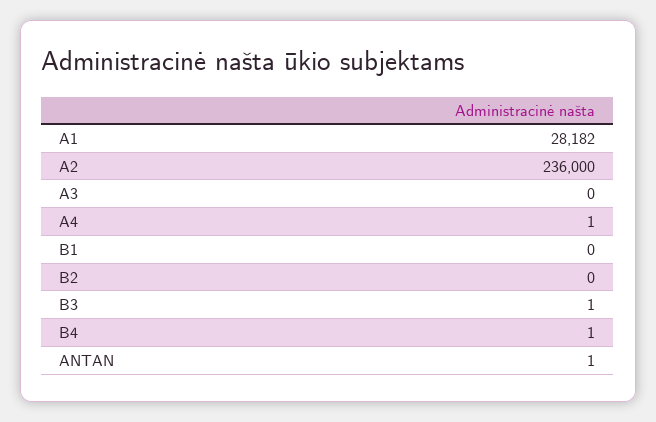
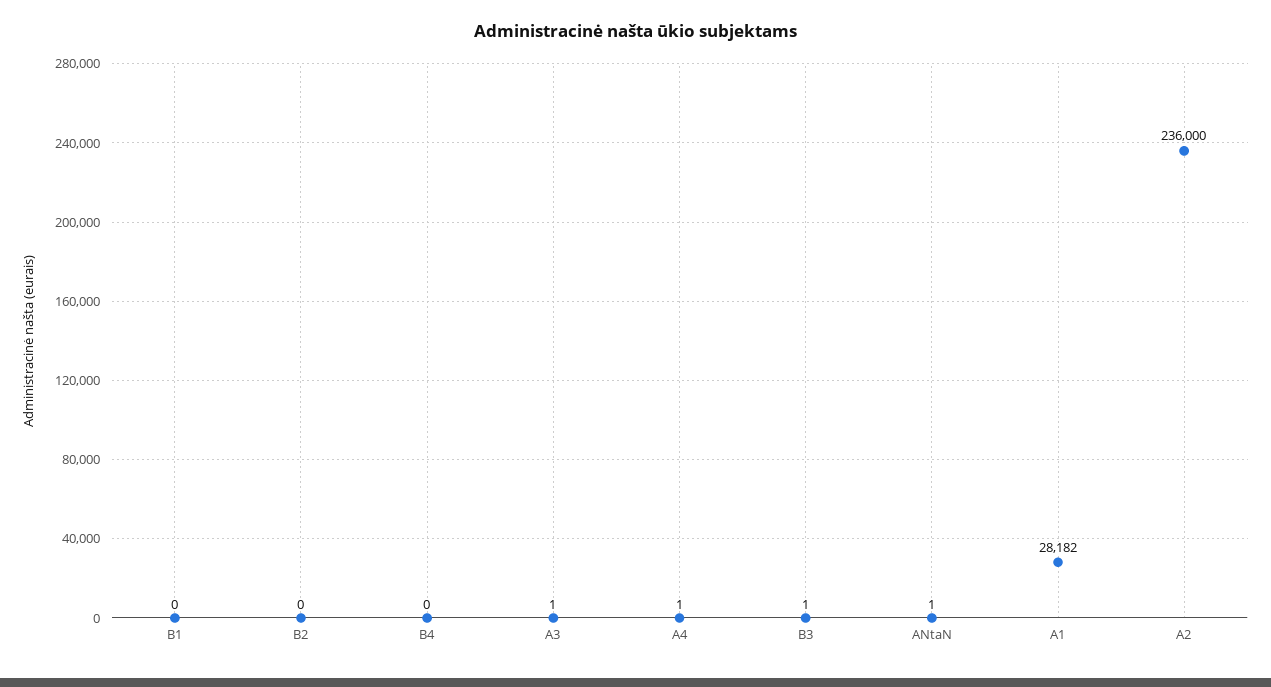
A3: 0 -> 1
B4: 1 -> 0

